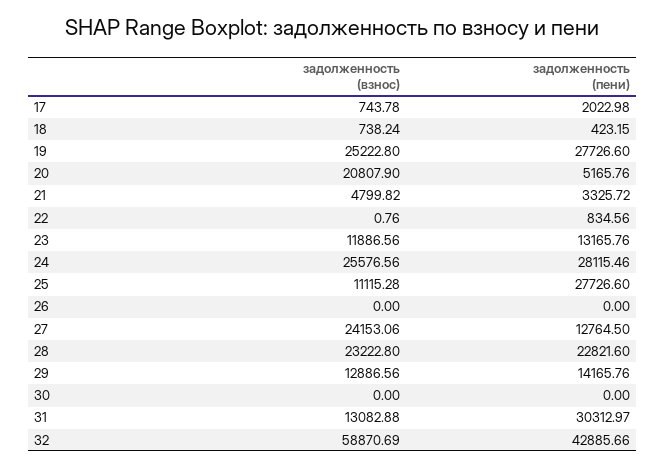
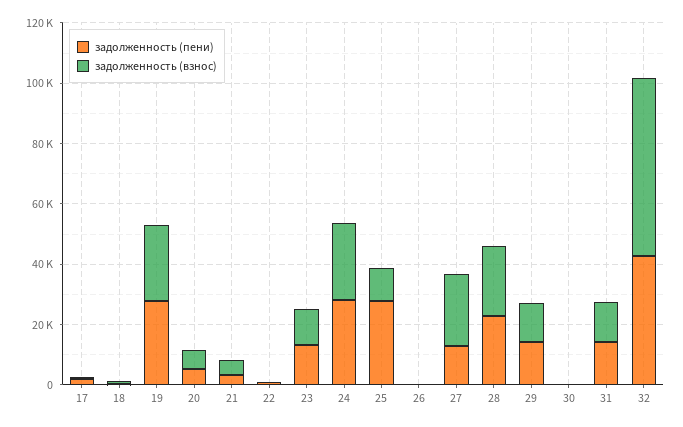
задолженность (взнос), 20: 20807.9 -> 5000
задолженность (пени), 31: 30312.97 -> 15000

